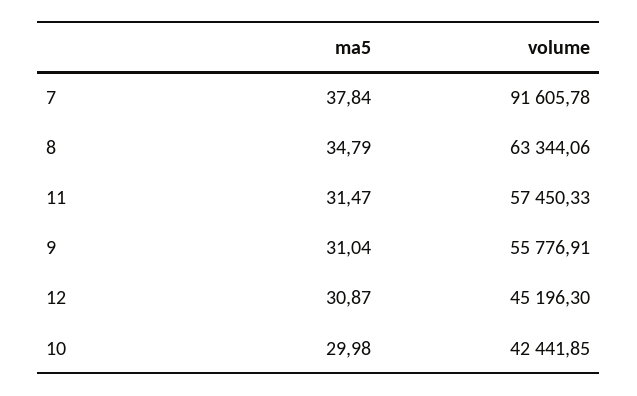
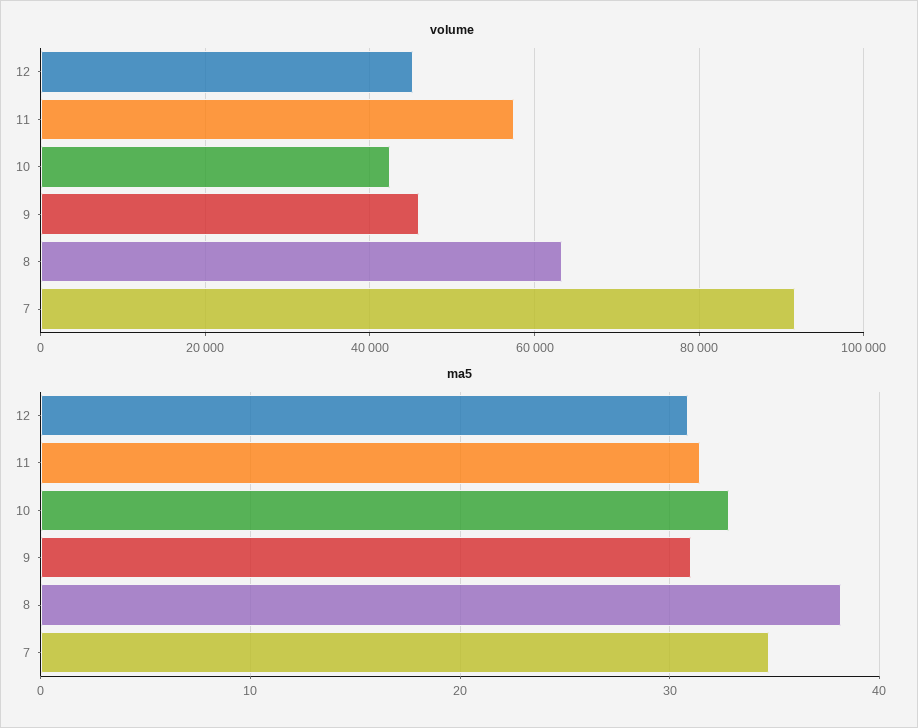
ma5, 7: 37.84 -> 35
ma5, 8: 34.79 -> 38
volume, 9: 55776.91 -> 46000
ma5, 10: 29.98 -> 33

